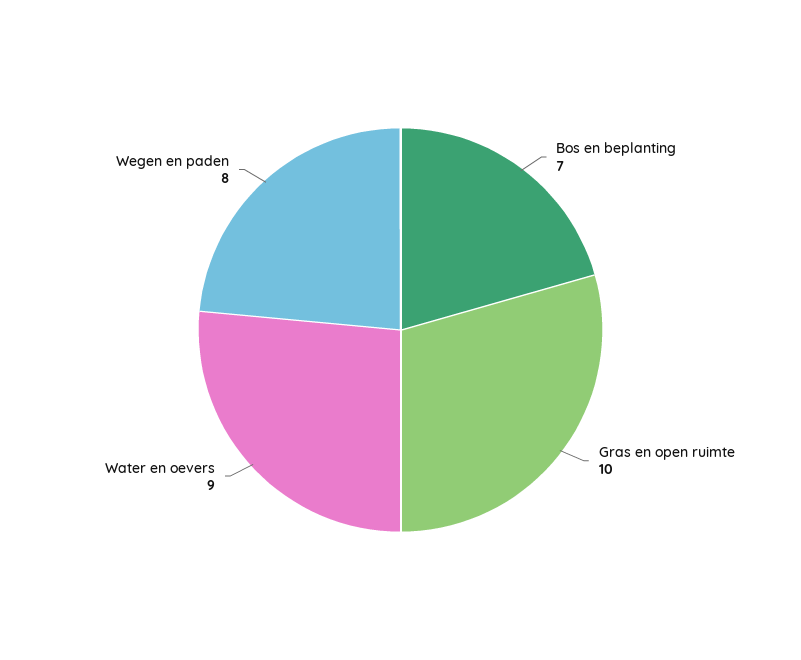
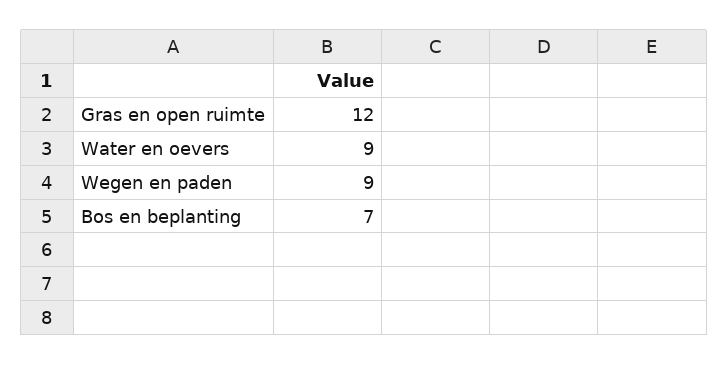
Gras en open ruimte: 10 -> 12
Wegen en paden: 8 -> 9

